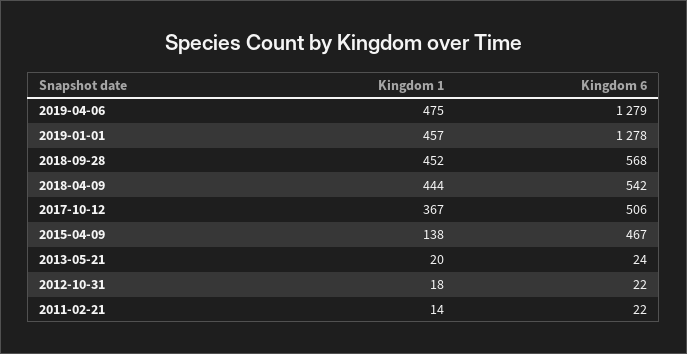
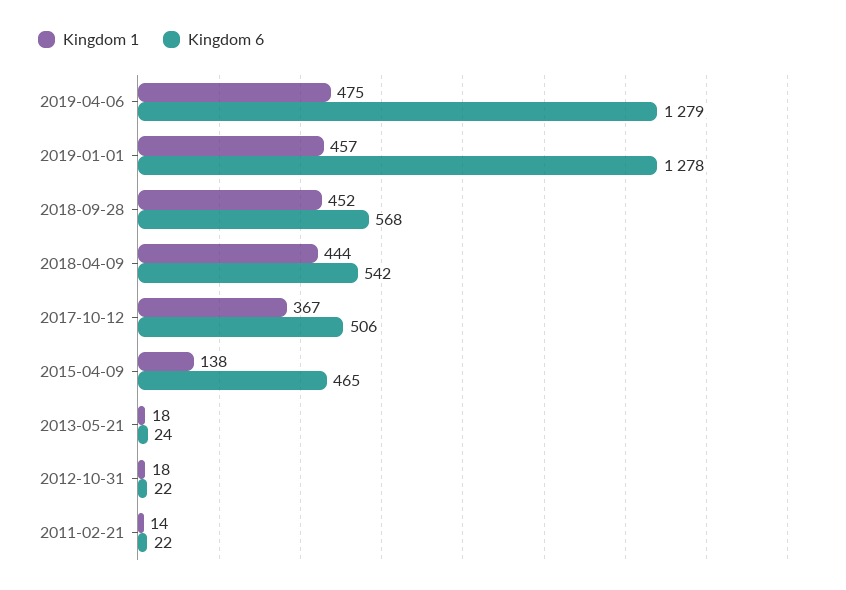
Kingdom 6, 2015-04-09: 467 -> 465
Kingdom 1, 2013-05-21: 20 -> 18

